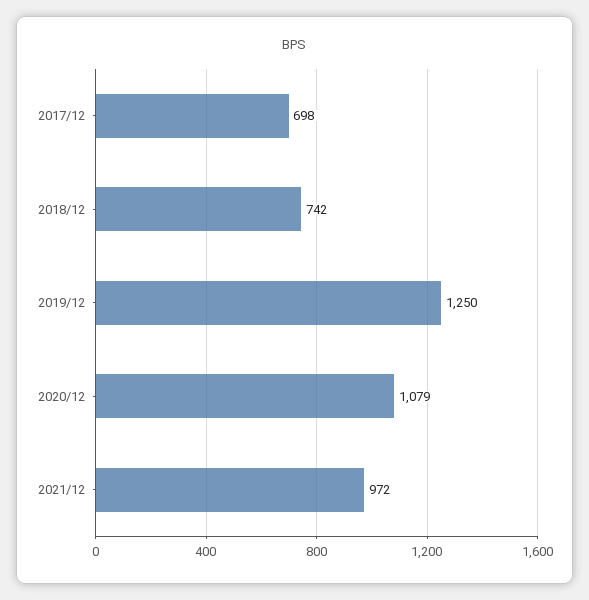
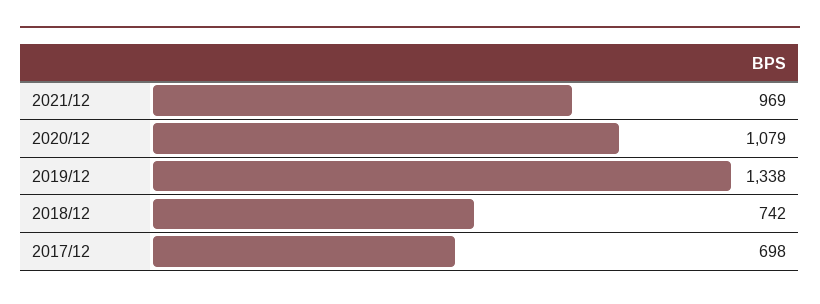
2019/12: 1250 -> 1338
2021/12: 972 -> 969

